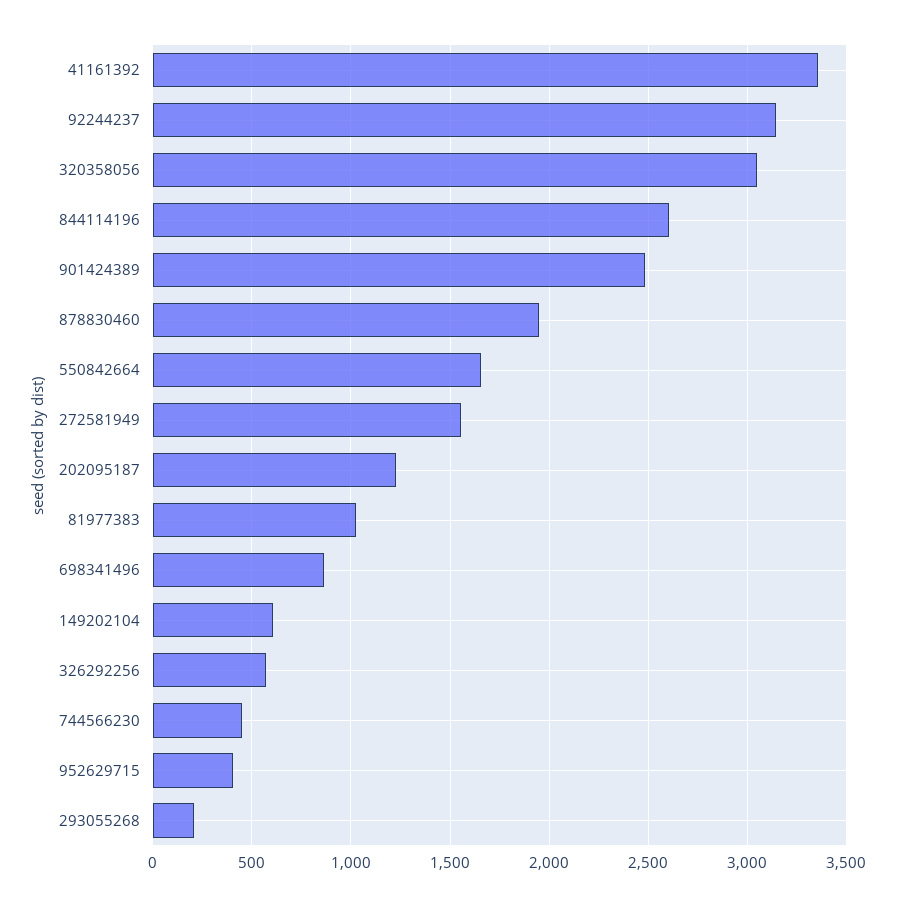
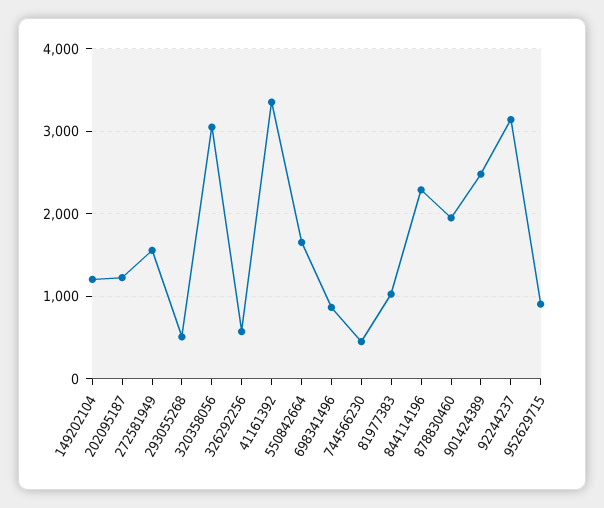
844114196: 2600 -> 2300
149202104: 600 -> 1200
952629715: 400 -> 900
293055268: 200 -> 500

